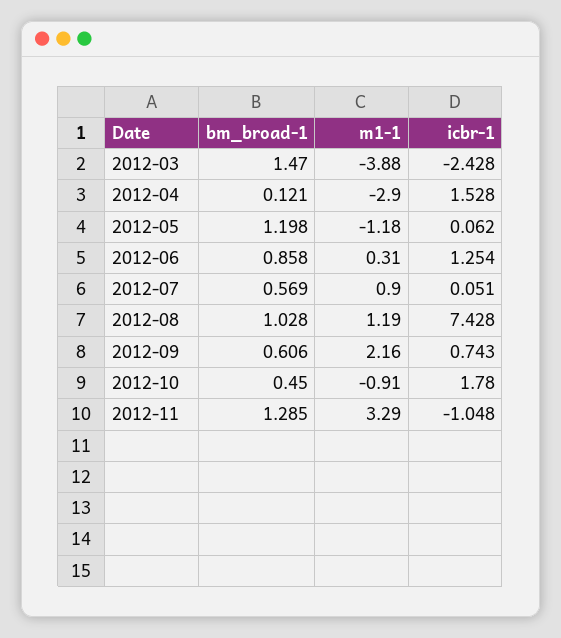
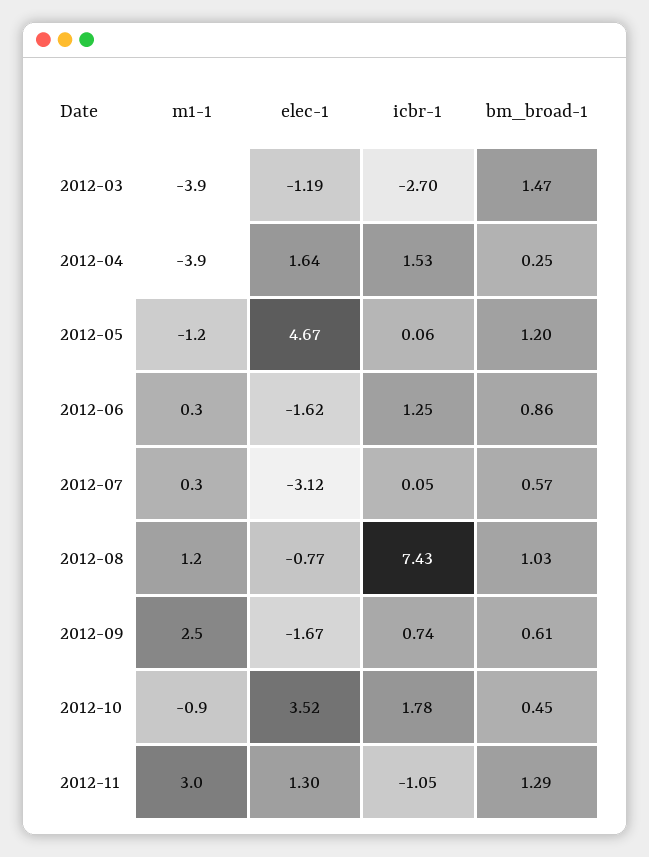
icbr-1, 2012-03: -2.428 -> -2.7
bm_broad-1, 2012-04: 0.121 -> 0.25
m1-1, 2012-04: -2.9 -> -3.9
m1-1, 2012-07: 0.9 -> 0.3
m1-1, 2012-09: 2.16 -> 2.5
m1-1, 2012-11: 3.29 -> 3
elec-1, 2012-03: none -> -1.19
elec-1, 2012-04: none -> 1.64
elec-1, 2012-05: none -> 4.67
elec-1, 2012-06: none -> -1.62
elec-1, 2012-07: none -> -3.12
elec-1, 2012-08: none -> -0.77
elec-1, 2012-09: none -> -1.67
elec-1, 2012-10: none -> 3.52
elec-1, 2012-11: none -> 1.3

